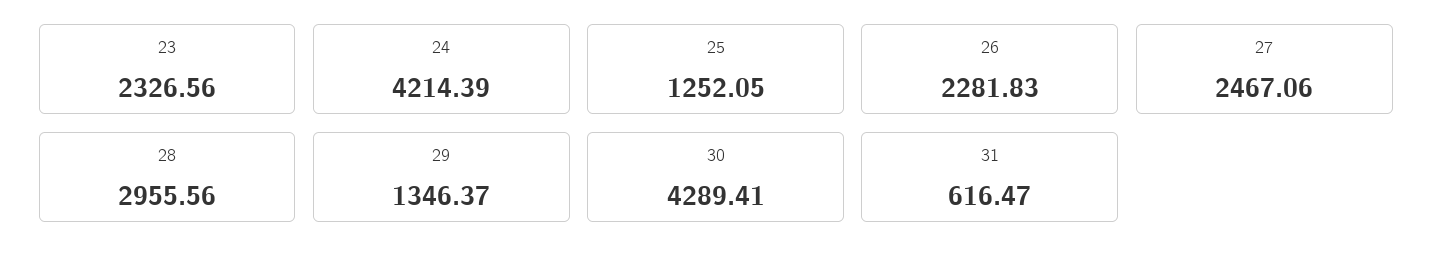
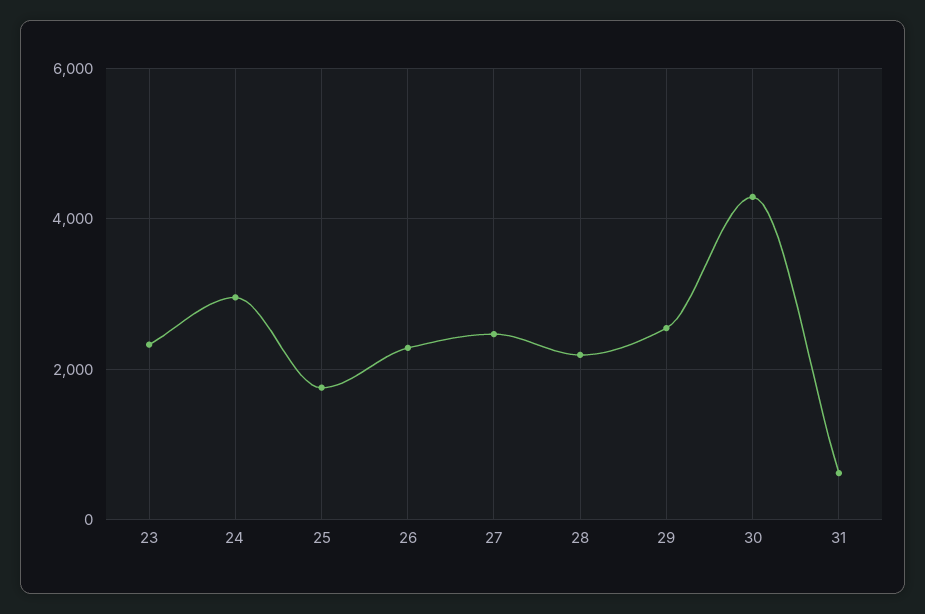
24: 4214.39 -> 3000
25: 1252.05 -> 1800
28: 2955.56 -> 2200
29: 1346.37 -> 2600

